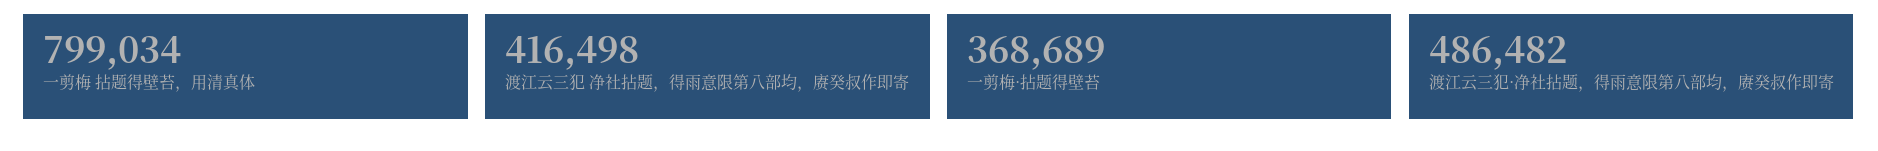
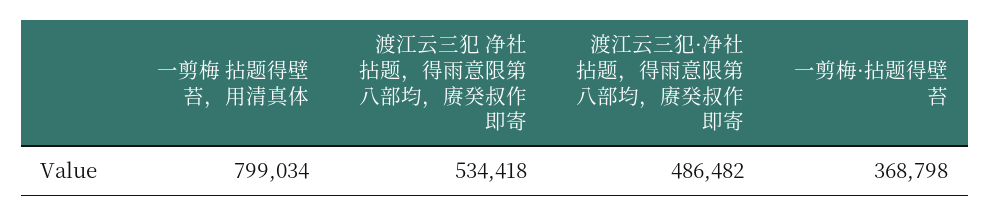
渡江云三犯 净社拈题，得雨意限第八部均，赓癸叔作即寄: 416498 -> 534418
一剪梅·拈题得壁苔: 368689 -> 368798

